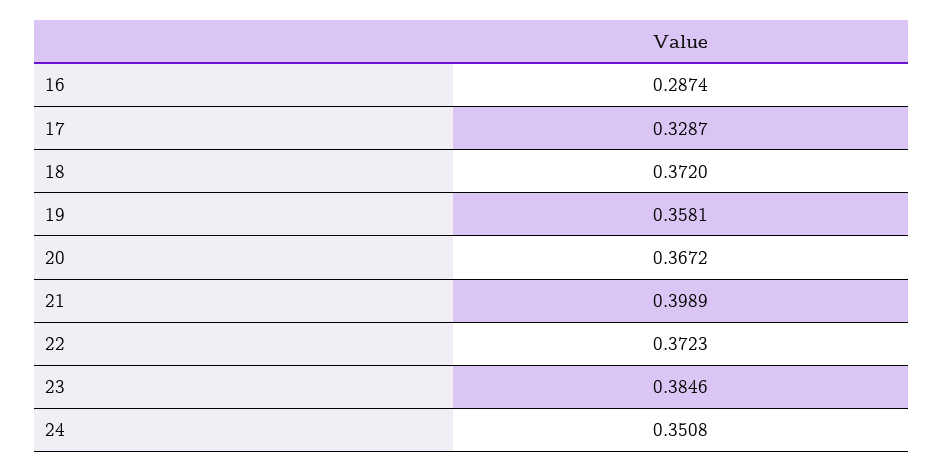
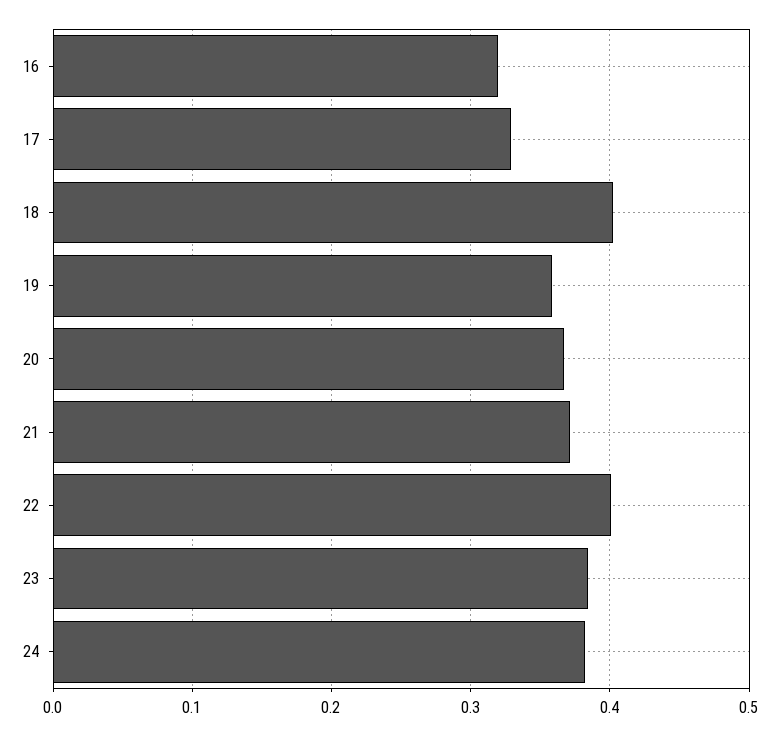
16: 0.2874 -> 0.32
18: 0.372 -> 0.4
21: 0.3989 -> 0.37
22: 0.3723 -> 0.4
24: 0.3508 -> 0.38

